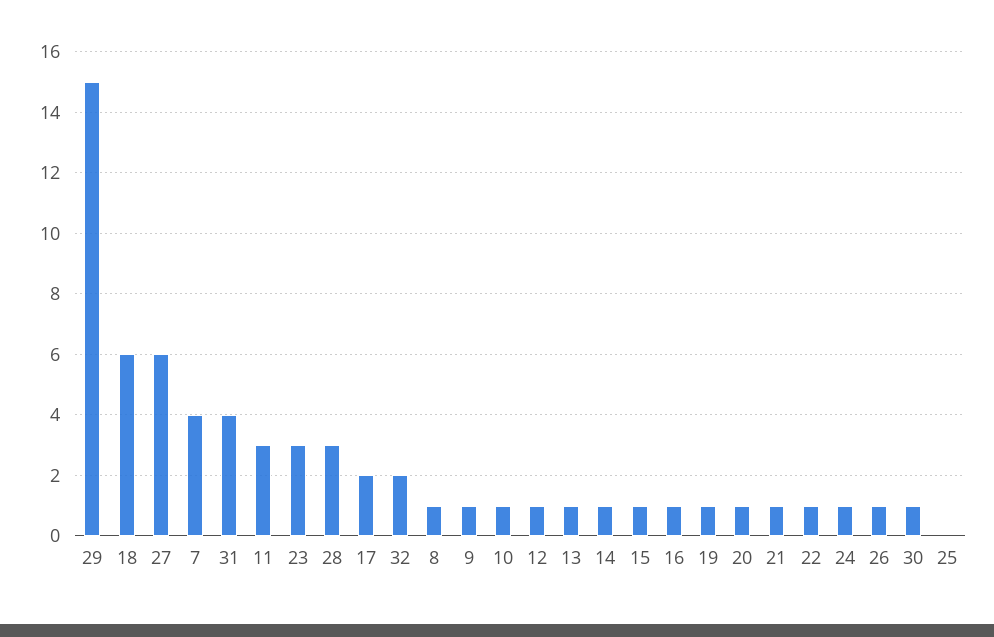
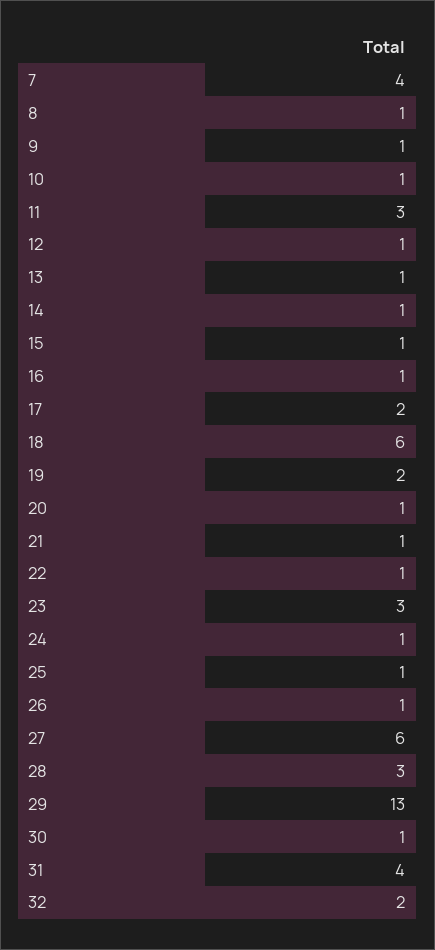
29: 15 -> 13
19: 1 -> 2
25: 0 -> 1

